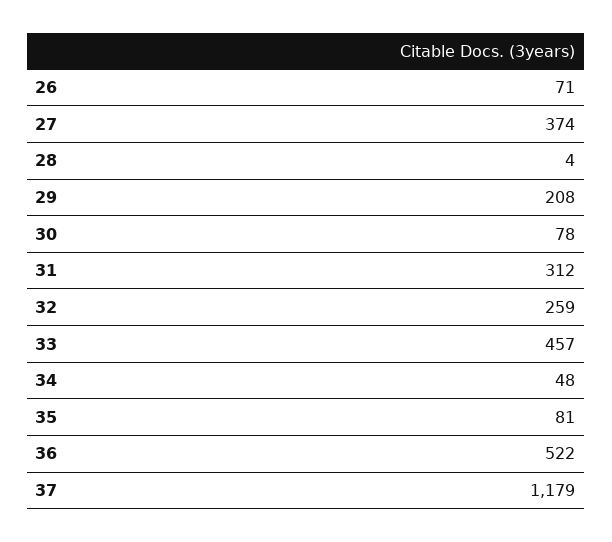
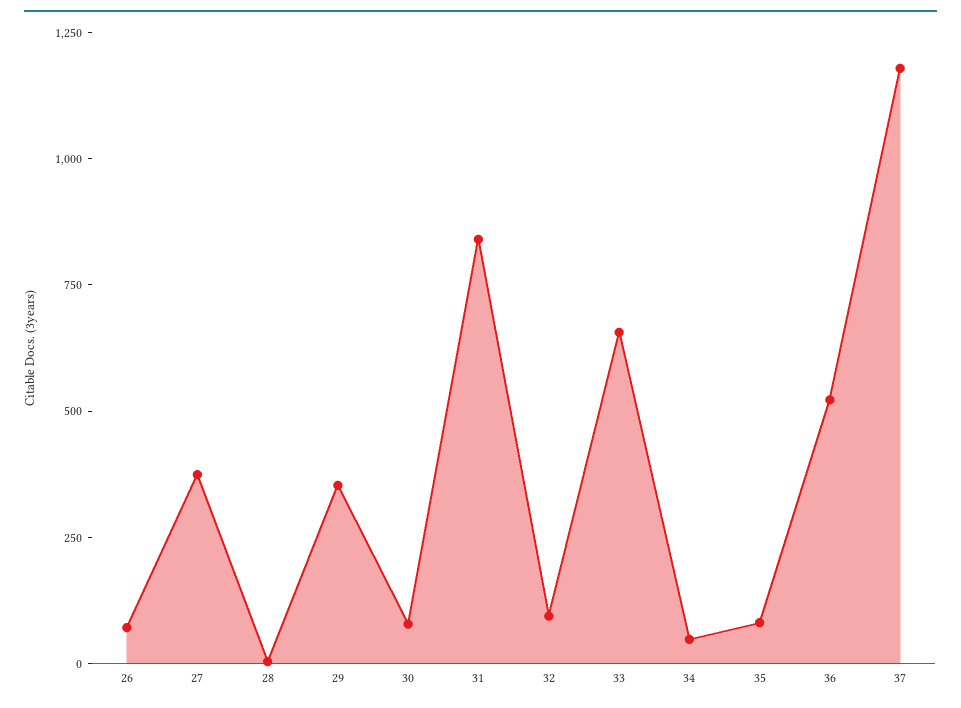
29: 208 -> 350
31: 312 -> 850
32: 259 -> 100
33: 457 -> 650

